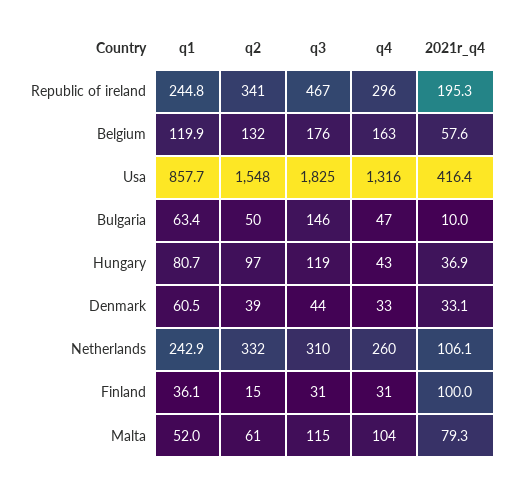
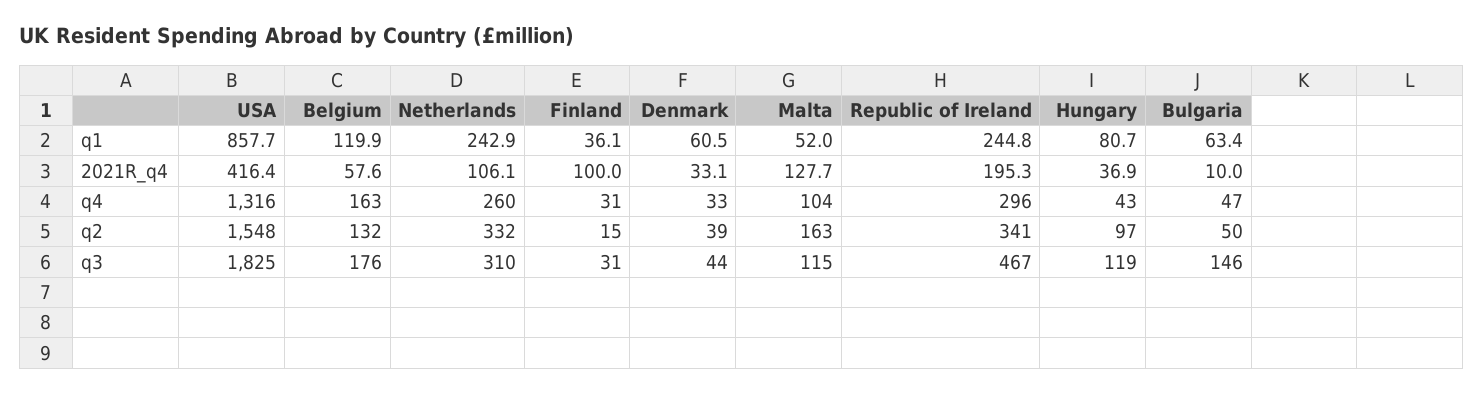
q2, Malta: 61 -> 163
2021r_q4, Malta: 79.3 -> 127.7

